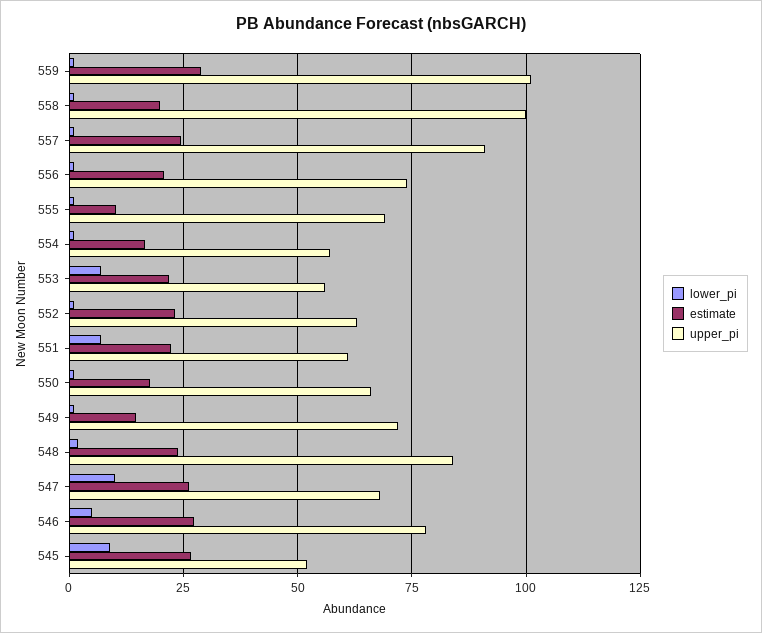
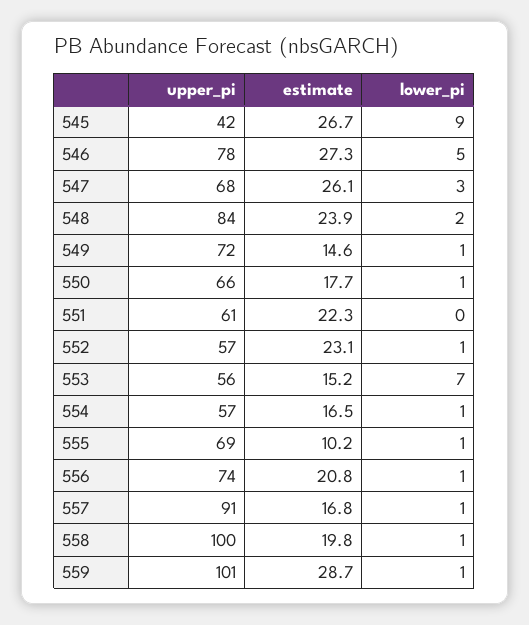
estimate, 557: 25 -> 16.8
estimate, 553: 22.5 -> 15.2
upper_pi, 552: 62.5 -> 57
lower_pi, 551: 7.5 -> 0
lower_pi, 547: 10 -> 3
upper_pi, 545: 52.5 -> 42

